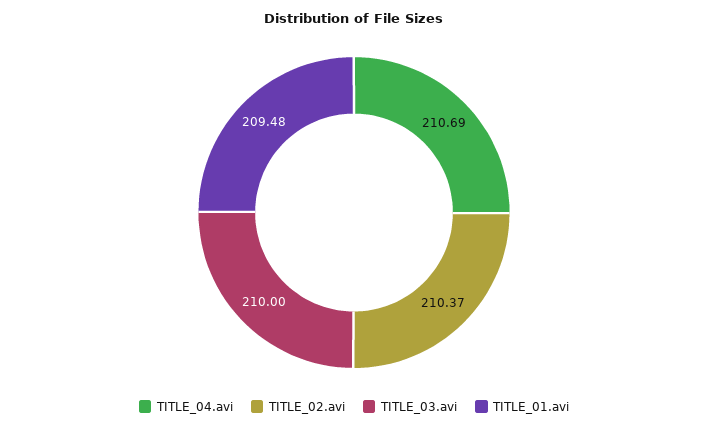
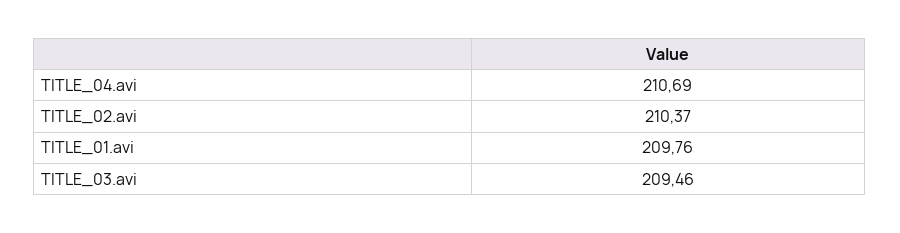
TITLE_03.avi: 210 -> 209.46
TITLE_01.avi: 209.48 -> 209.76

